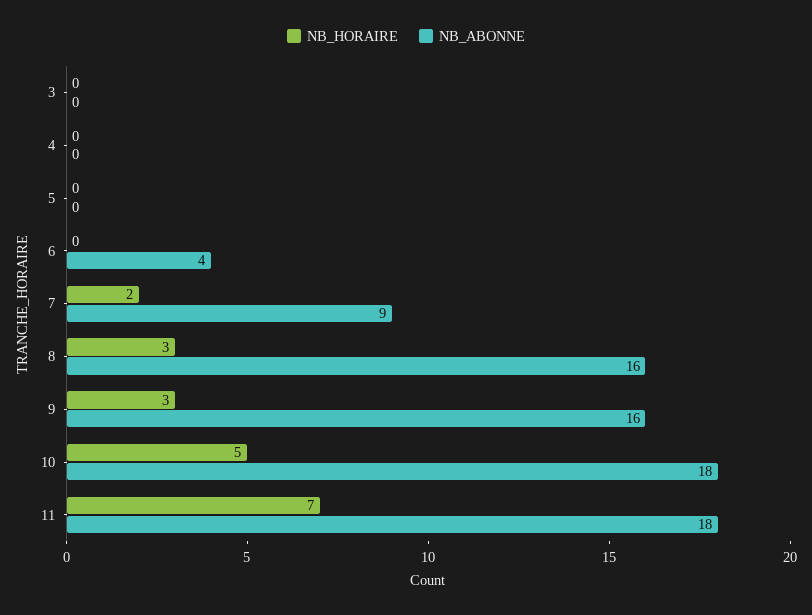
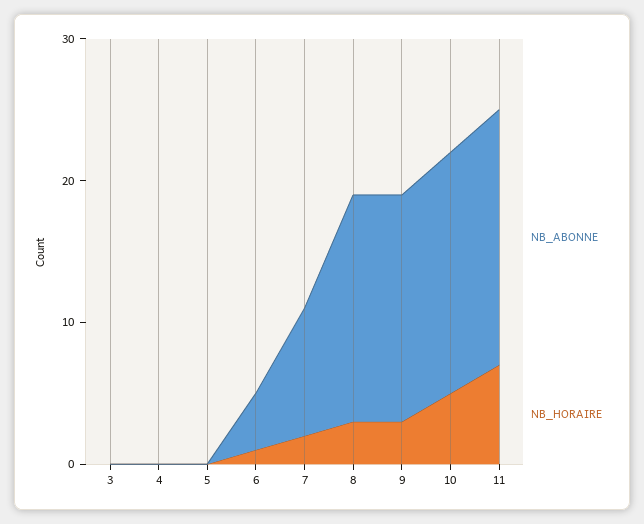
NB_HORAIRE, 6: 0 -> 1
NB_ABONNE, 10: 18 -> 17

